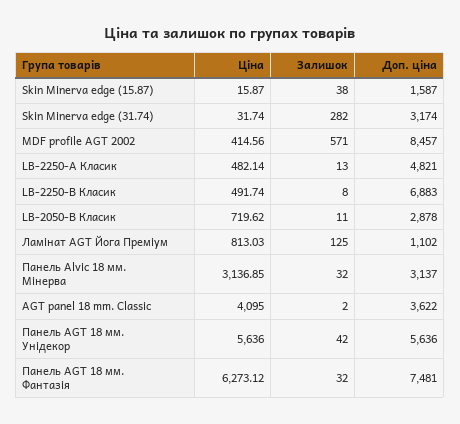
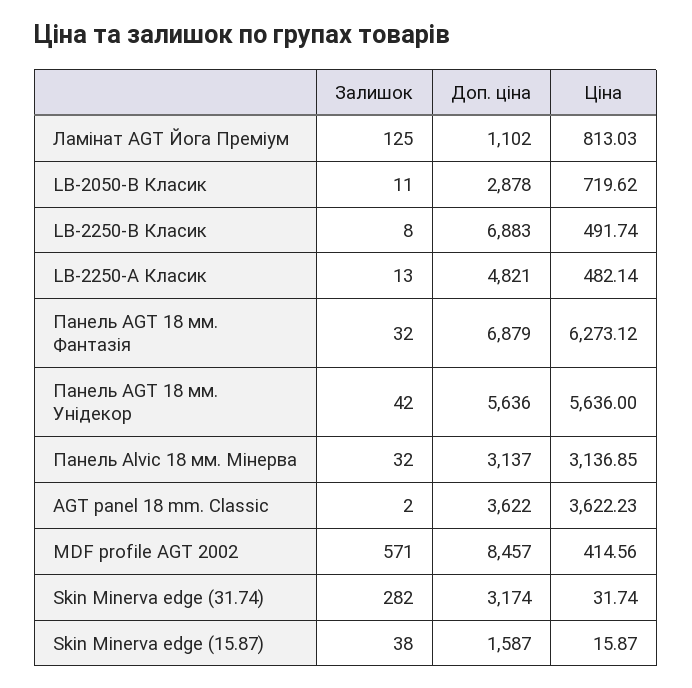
Ціна, AGT panel 18 mm. Classic: 4095 -> 3622.23
Доп. ціна, Панель AGT 18 мм. Фантазія: 7481 -> 6879

